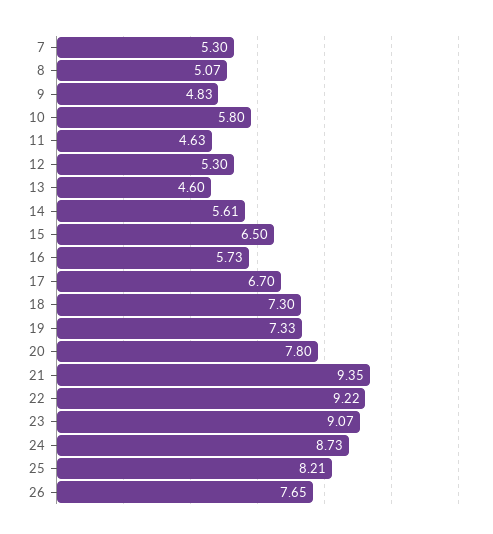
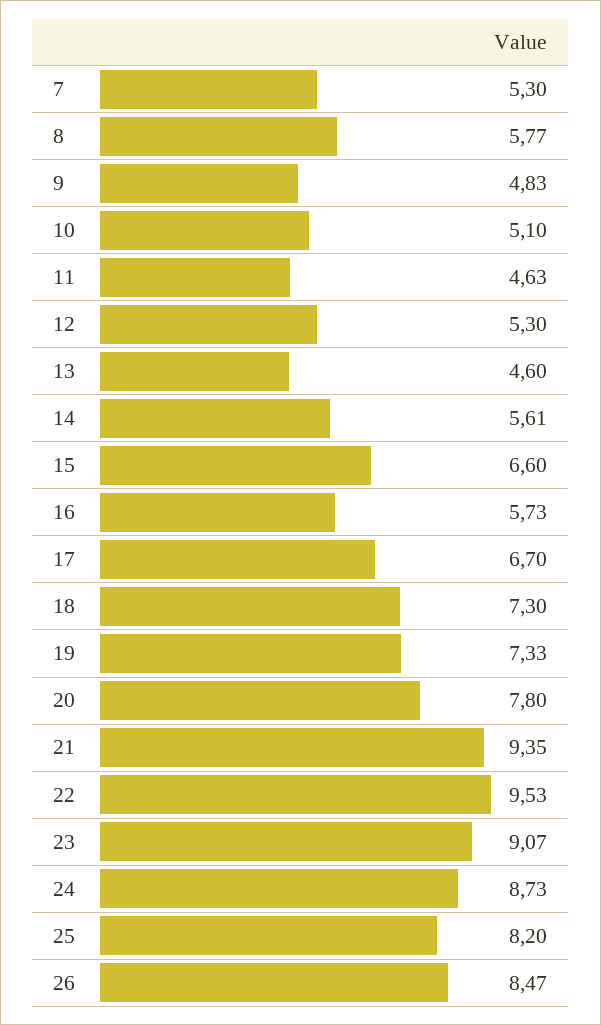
8: 5.07 -> 5.77
10: 5.8 -> 5.1
15: 6.5 -> 6.6
22: 9.22 -> 9.53
25: 8.21 -> 8.2
26: 7.65 -> 8.47

